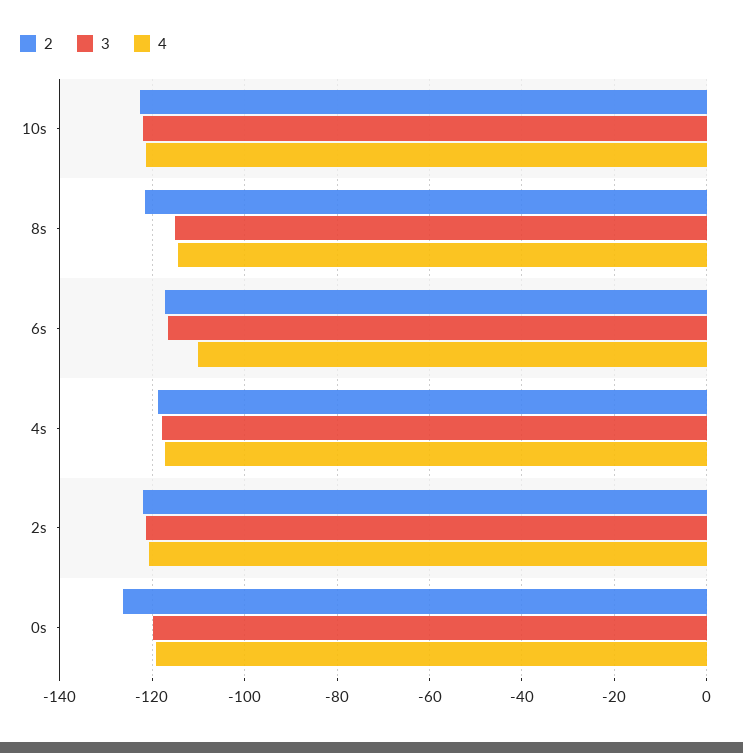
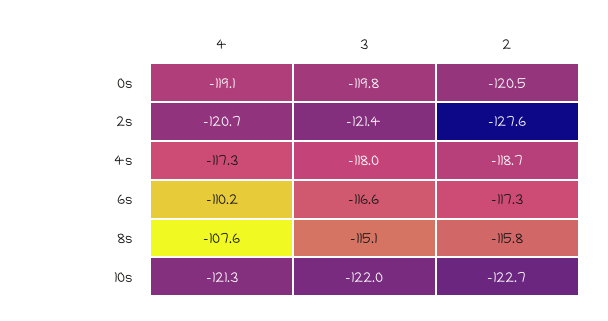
2, 8s: -122 -> -115.8
4, 8s: -114 -> -107.6
2, 2s: -122 -> -127.6
2, 0s: -126 -> -120.5

